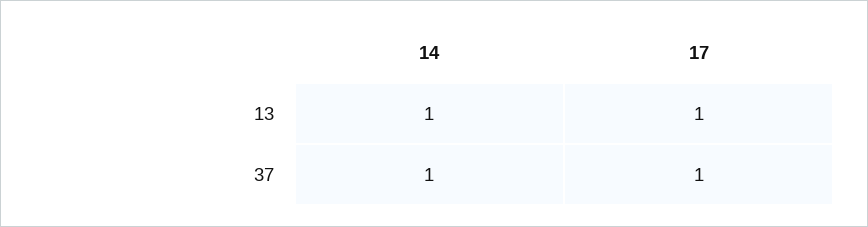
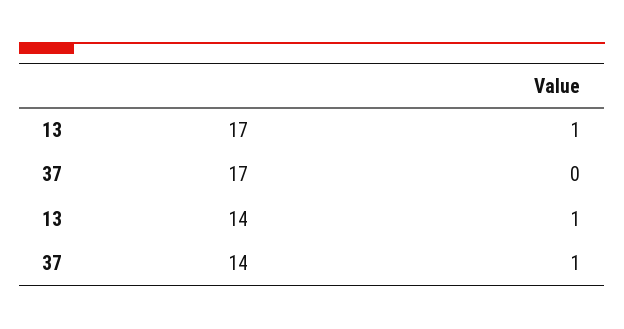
17, 37: 1 -> 0

